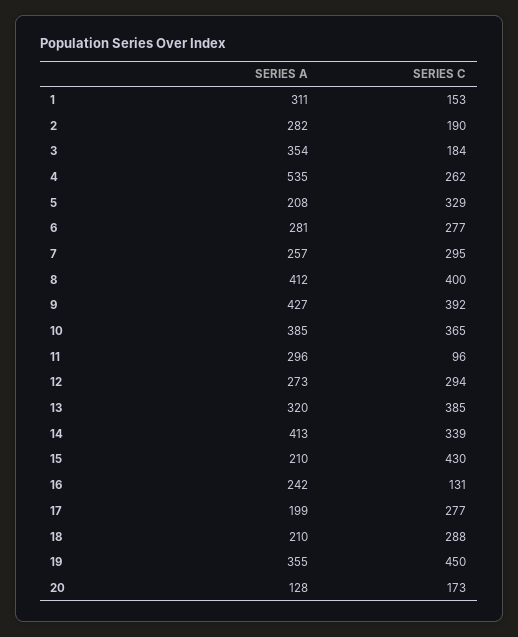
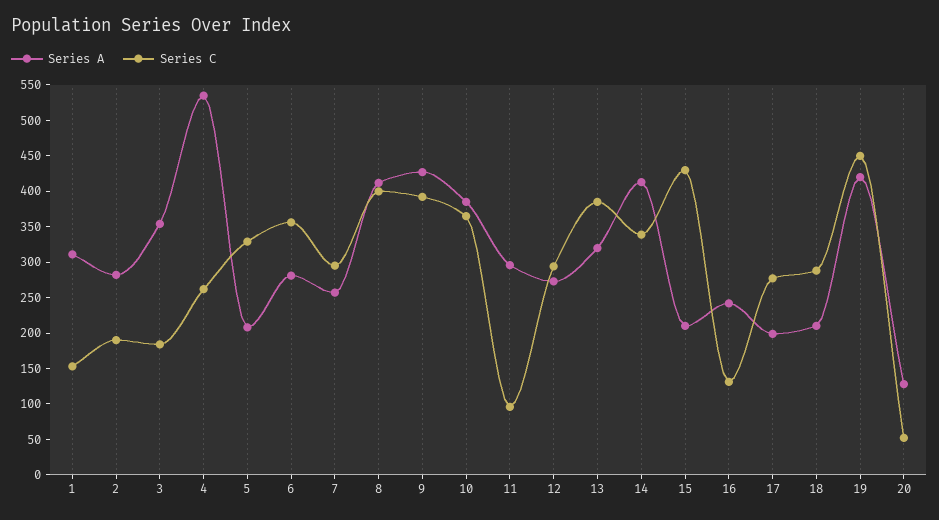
SERIES C, 6: 277 -> 350
SERIES A, 19: 355 -> 425
SERIES C, 20: 173 -> 50

